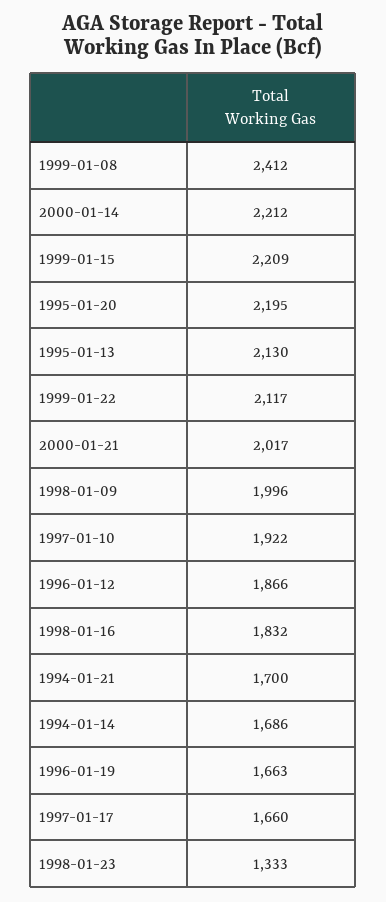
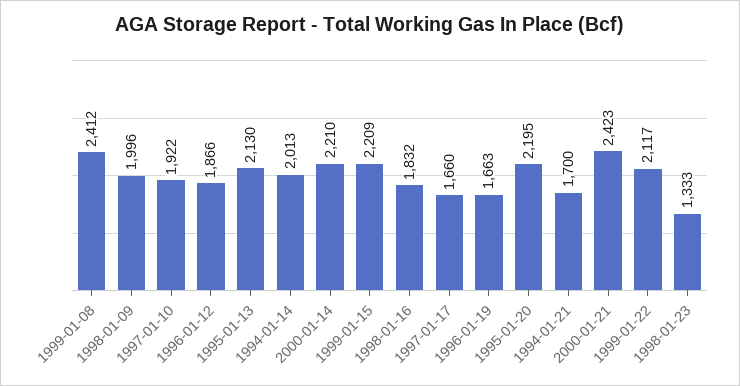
2000-01-14: 2212 -> 2210
2000-01-21: 2017 -> 2423
1994-01-14: 1686 -> 2013

